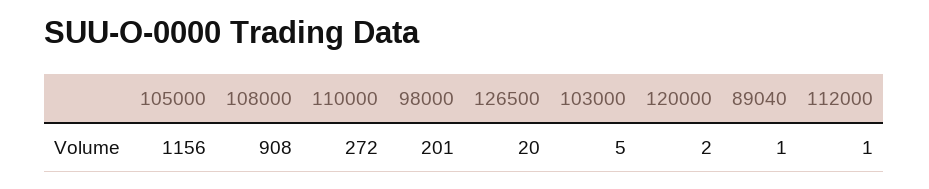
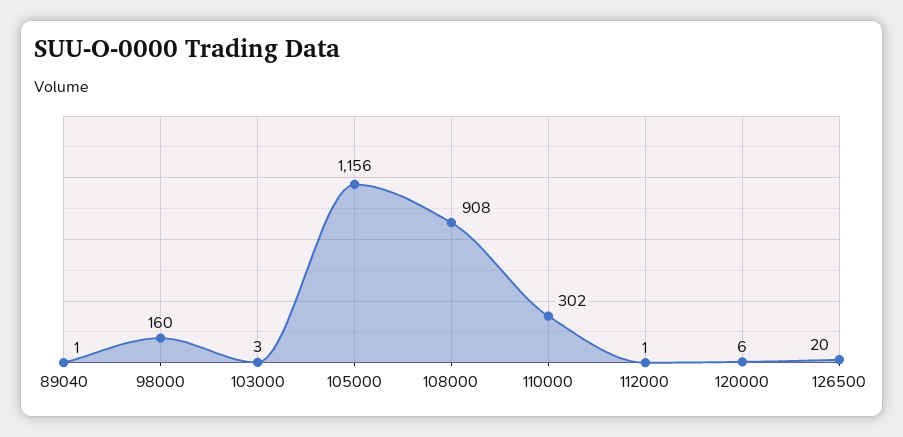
110000: 272 -> 302
98000: 201 -> 160
103000: 5 -> 3
120000: 2 -> 6

